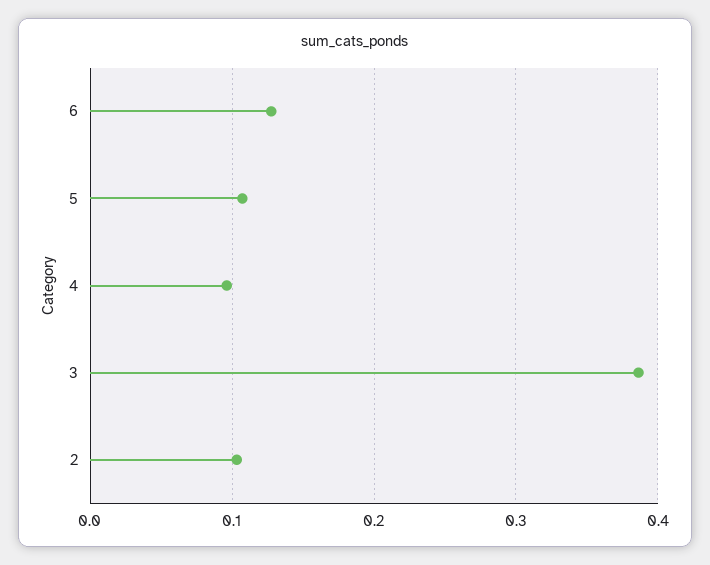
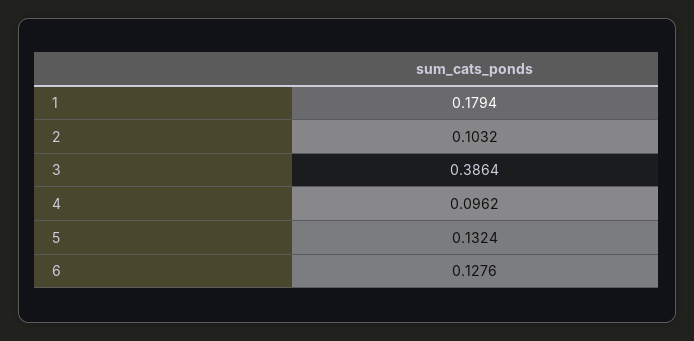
5: 0.11 -> 0.1324
1: none -> 0.1794

